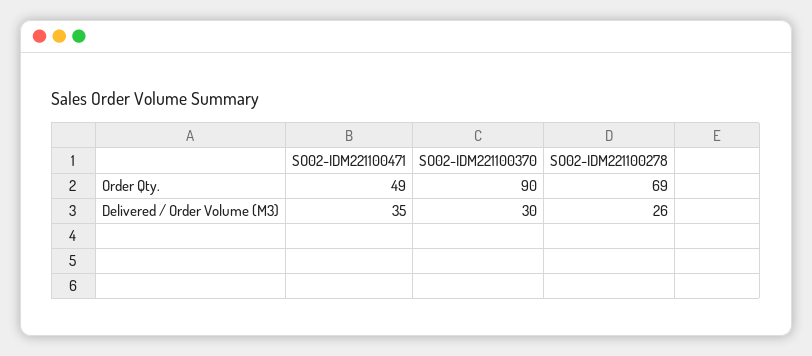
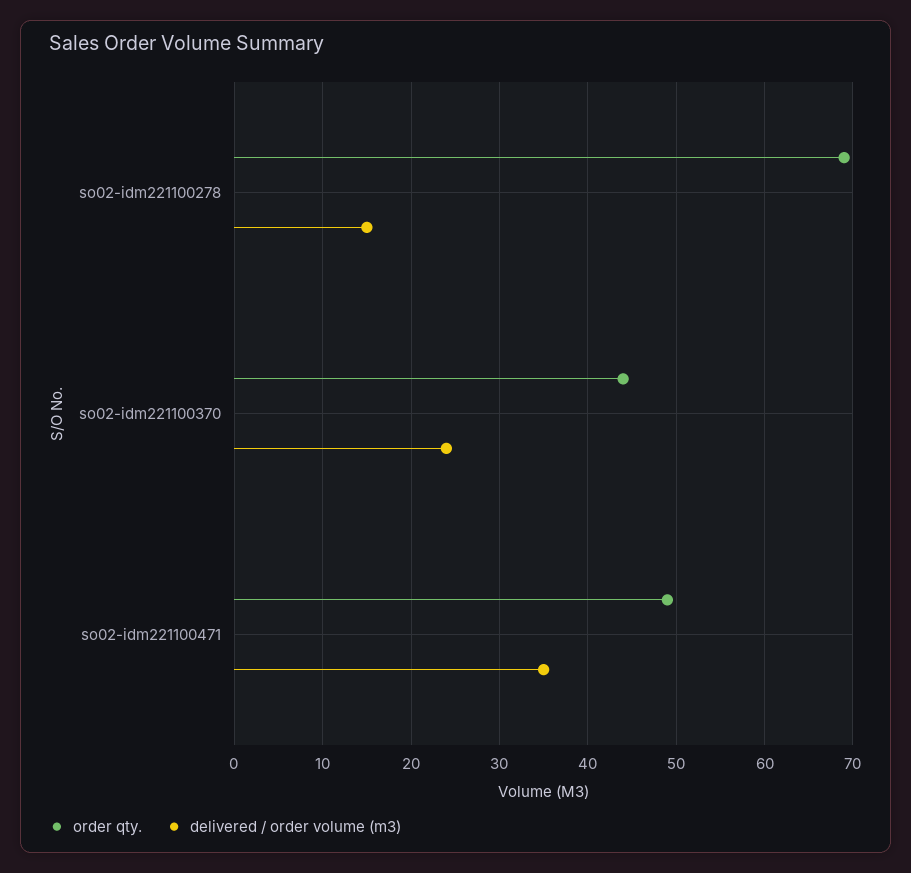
Order Qty., SO02-IDM221100370: 90 -> 44
Delivered / Order Volume (M3), SO02-IDM221100370: 30 -> 24
Delivered / Order Volume (M3), SO02-IDM221100278: 26 -> 15

